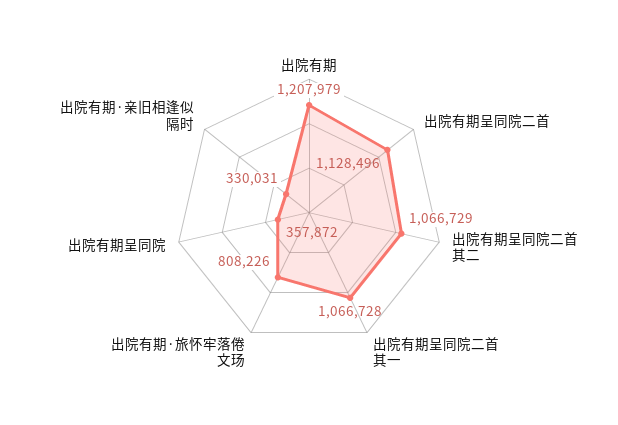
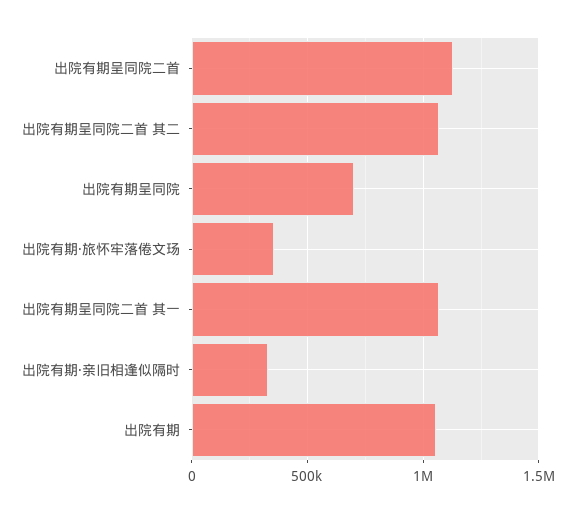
出院有期: 1207979 -> 1050000
出院有期·旅怀牢落倦文玚: 808226 -> 350000
出院有期呈同院: 357872 -> 700000

